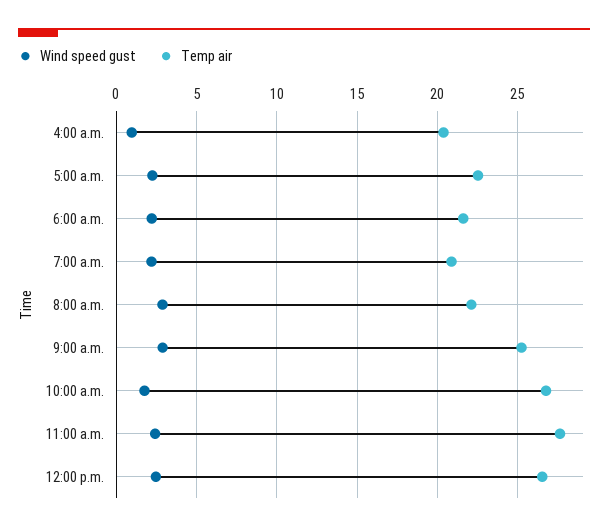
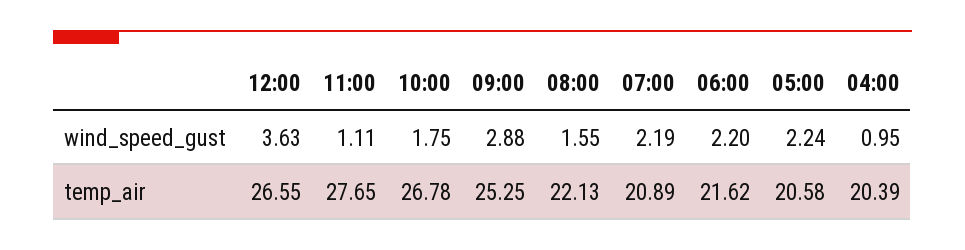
Temp air, 5:00 a.m.: 22.5 -> 20.58
Wind speed gust, 8:00 a.m.: 3 -> 1.55
Wind speed gust, 11:00 a.m.: 2.5 -> 1.11
Wind speed gust, 12:00 p.m.: 2.5 -> 3.63

